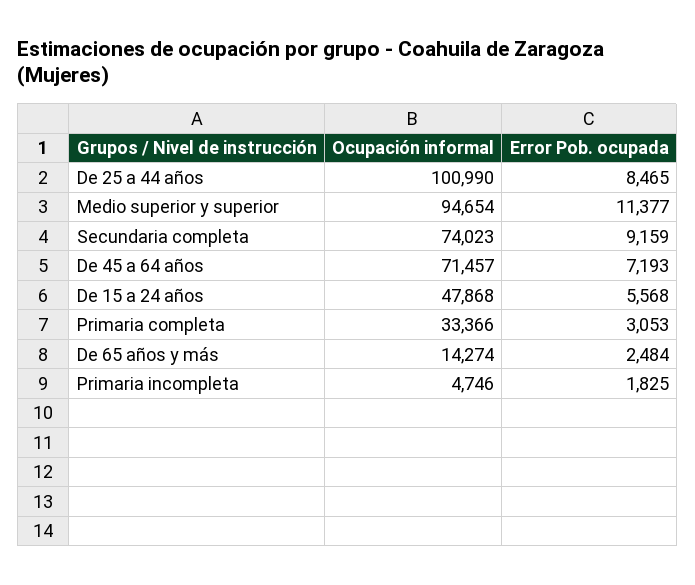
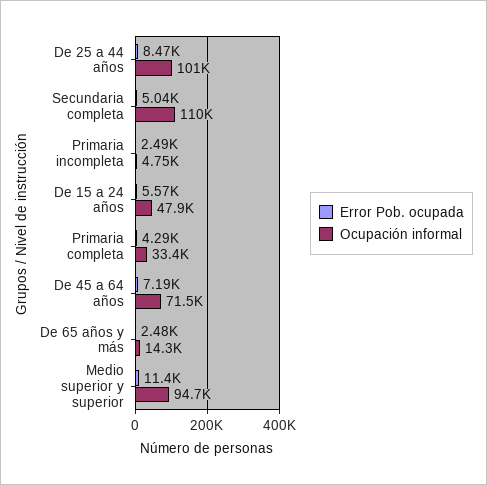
Ocupación informal, Secundaria completa: 74023 -> 110000
Error Pob. ocupada, Secundaria completa: 9159 -> 5040
Error Pob. ocupada, Primaria completa: 3053 -> 4290
Error Pob. ocupada, Primaria incompleta: 1825 -> 2490

